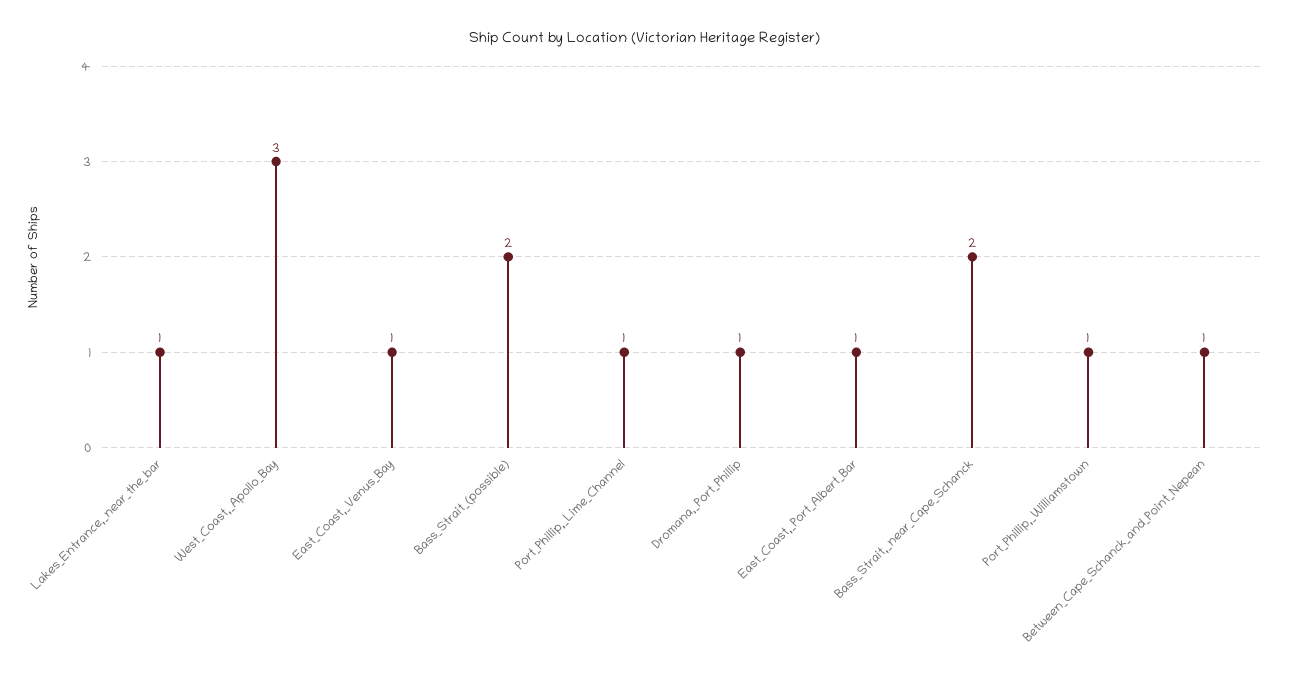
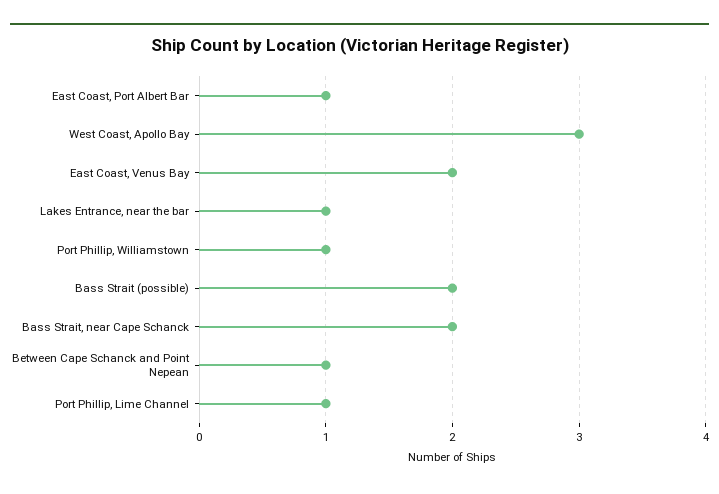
East_Coast,_Venus_Bay: 1 -> 2
Dromana,_Port_Phillip: 1 -> none

